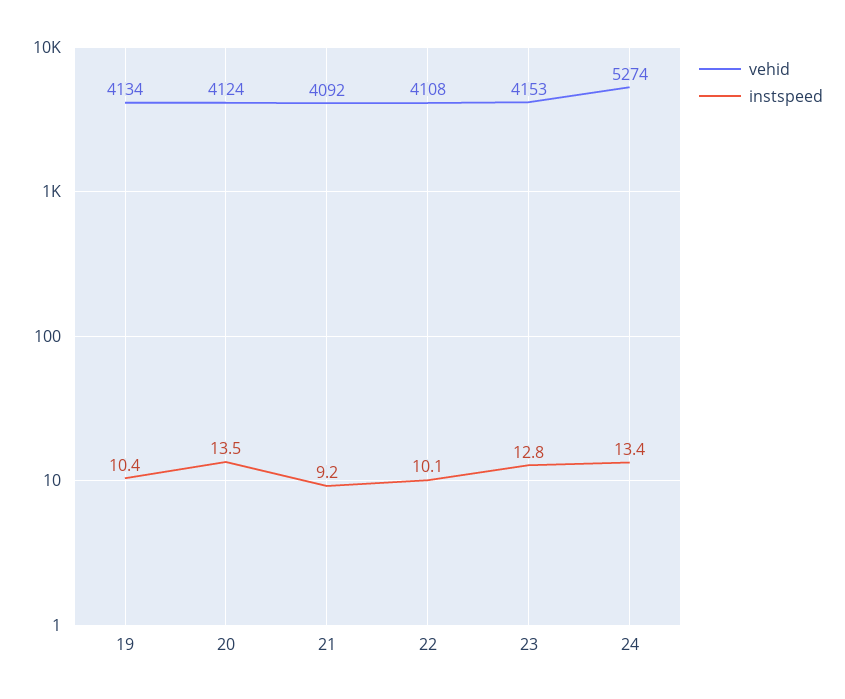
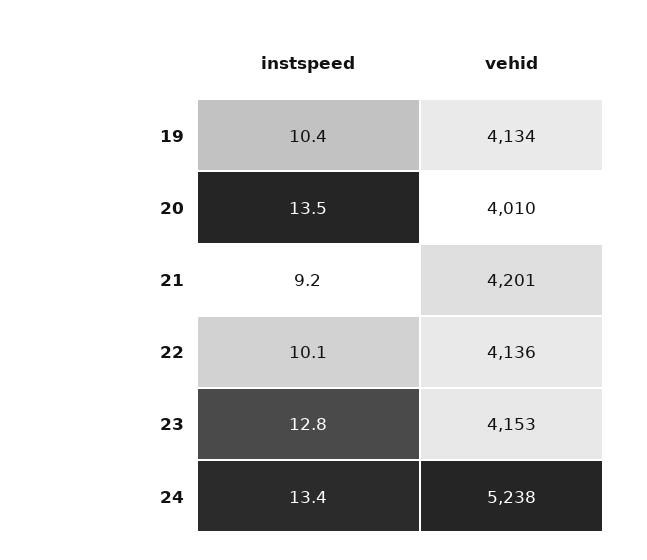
vehid, 20: 4124 -> 4010
vehid, 21: 4092 -> 4201
vehid, 22: 4108 -> 4136
vehid, 24: 5274 -> 5238

